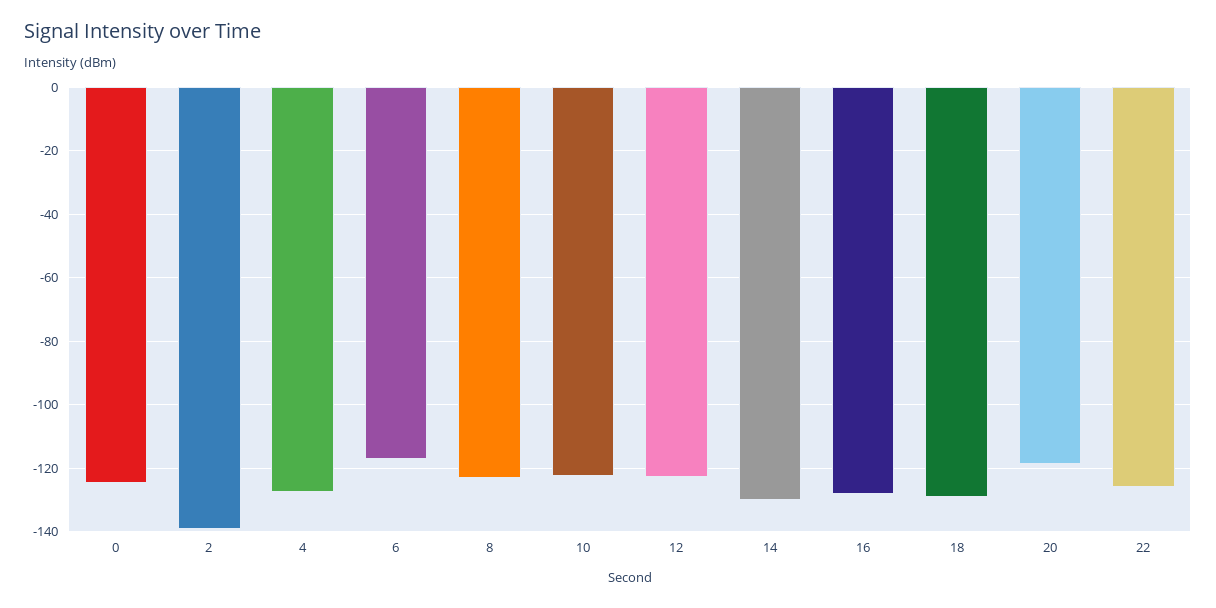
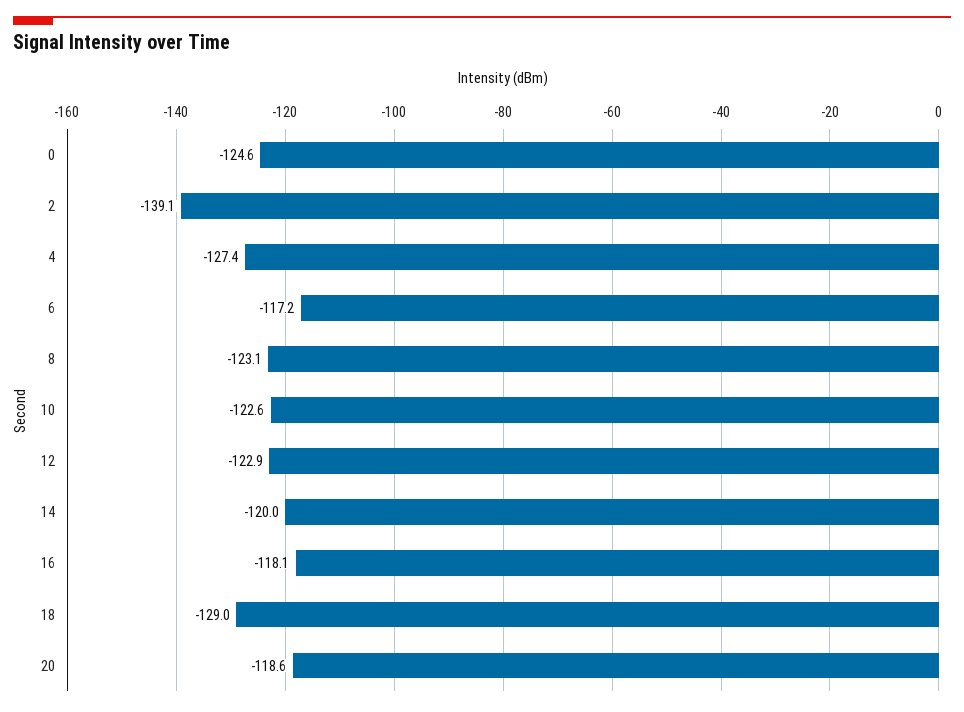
14: -130 -> -120
16: -128 -> -118.1
22: -126 -> none

